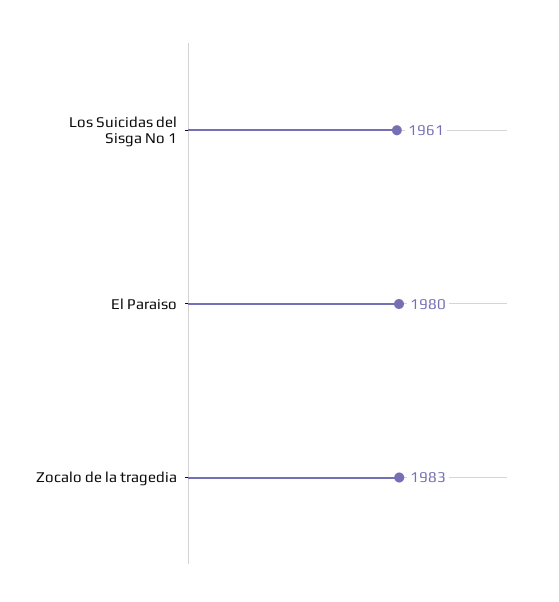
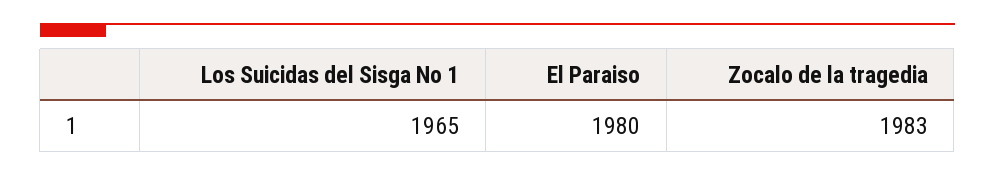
Los Suicidas del Sisga No 1: 1961 -> 1965

